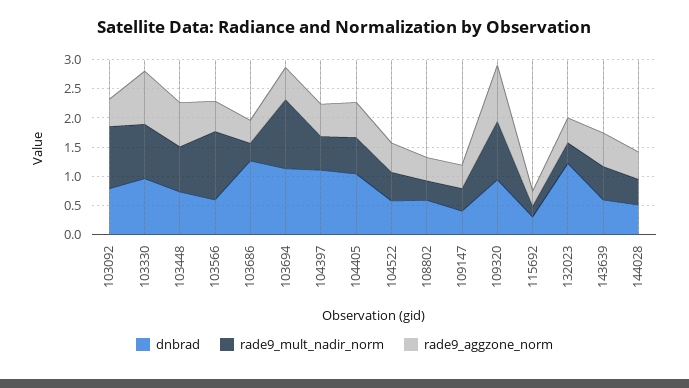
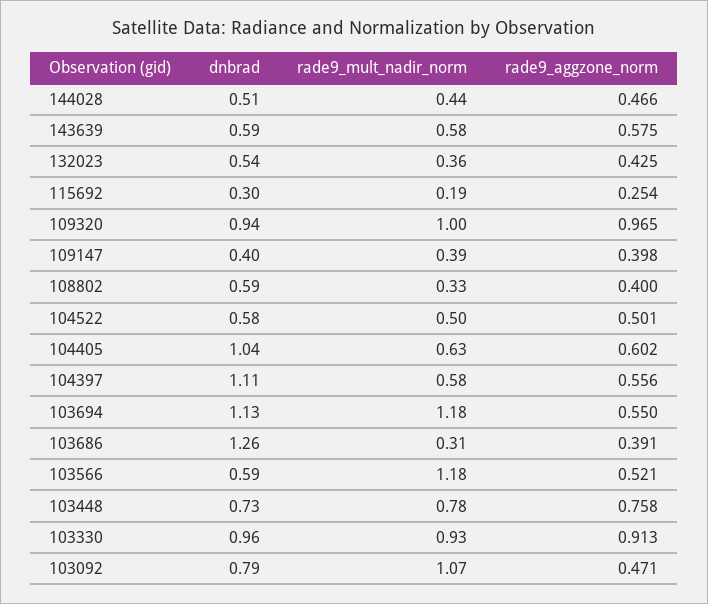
dnbrad, 132023: 1.25 -> 0.54

